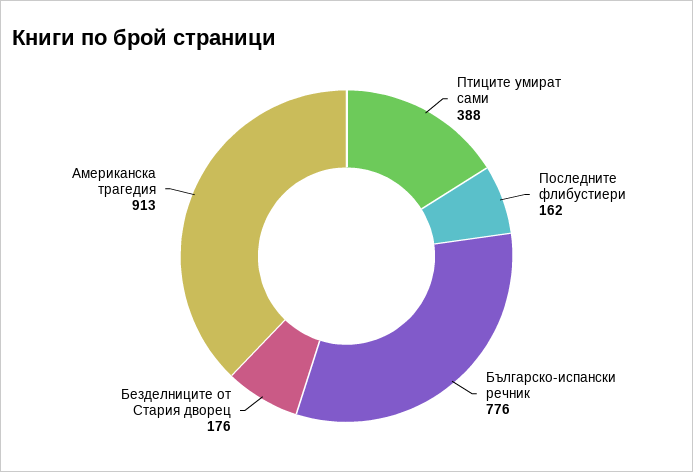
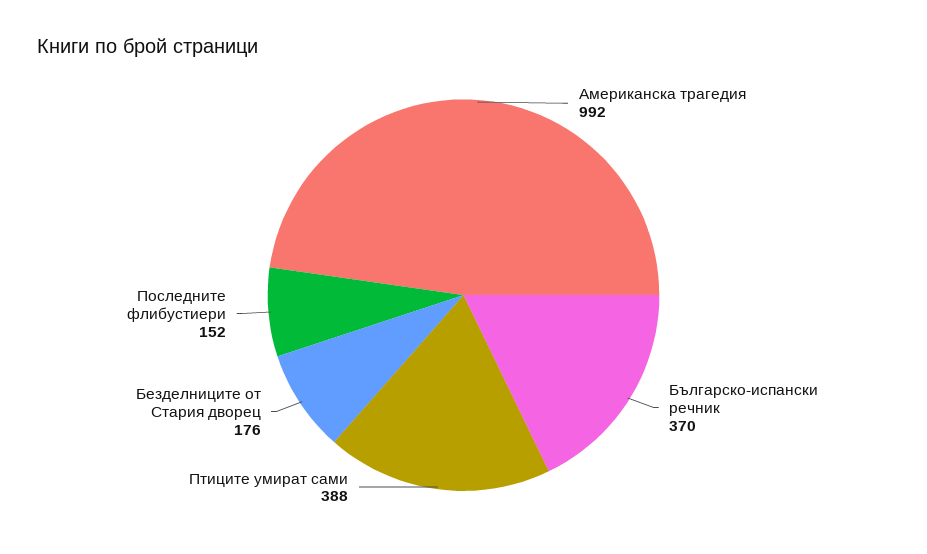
Последните флибустиери: 162 -> 152
Българско-испански речник: 776 -> 370
Американска трагедия: 913 -> 992

